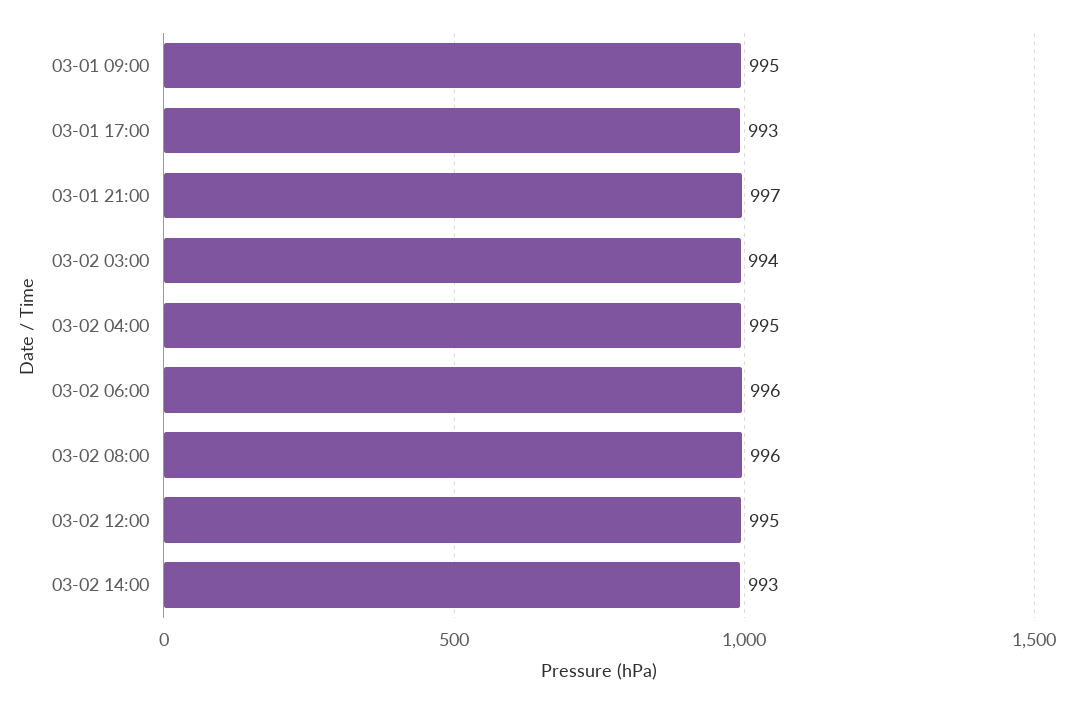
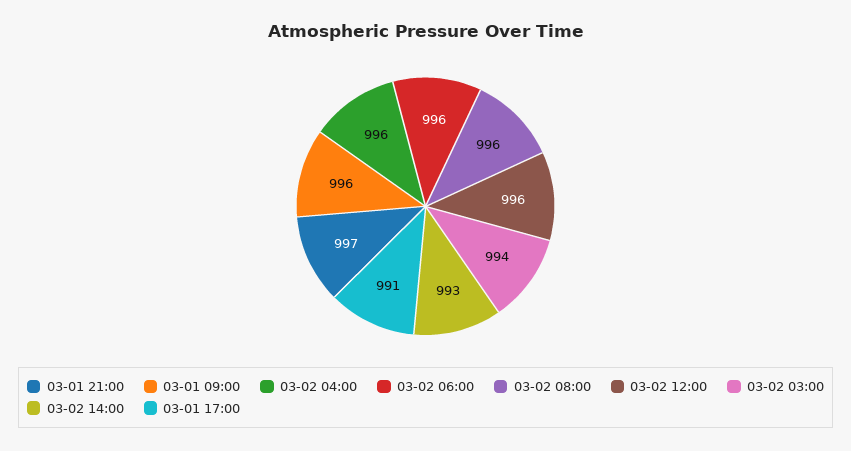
03-01 09:00: 995 -> 996
03-01 17:00: 993 -> 991
03-02 04:00: 995 -> 996
03-02 12:00: 995 -> 996

